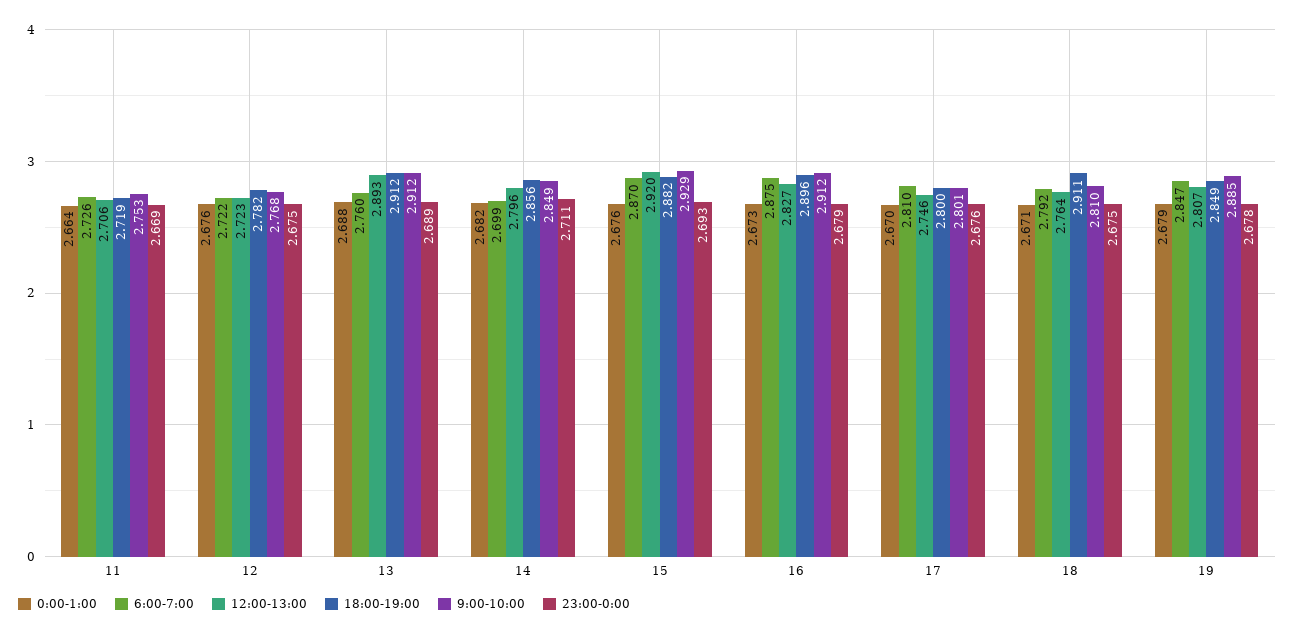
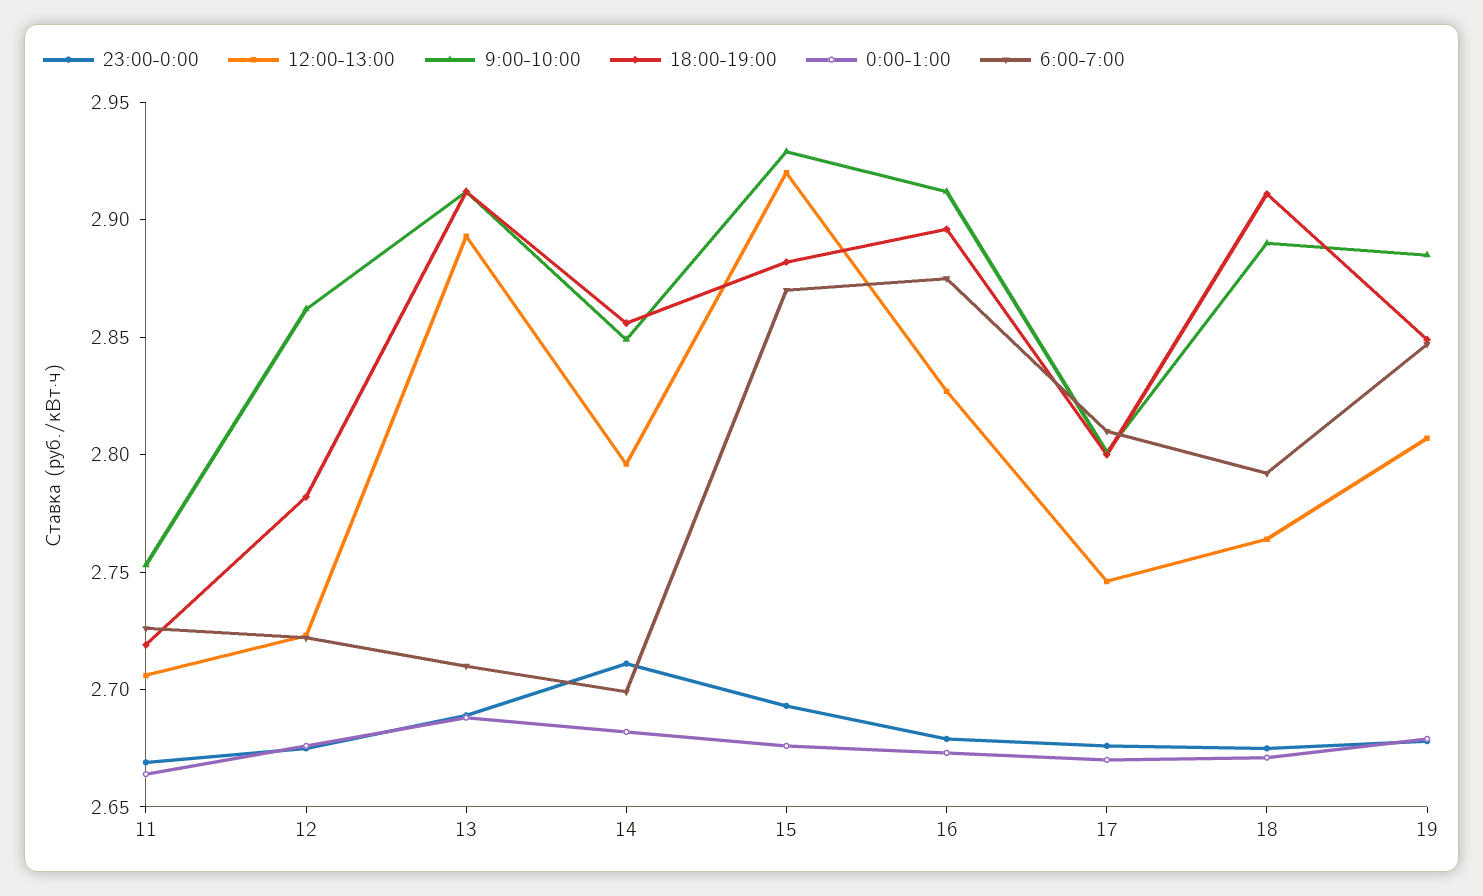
9:00-10:00, 12: 2.768 -> 2.86
6:00-7:00, 13: 2.76 -> 2.71
9:00-10:00, 18: 2.81 -> 2.89

